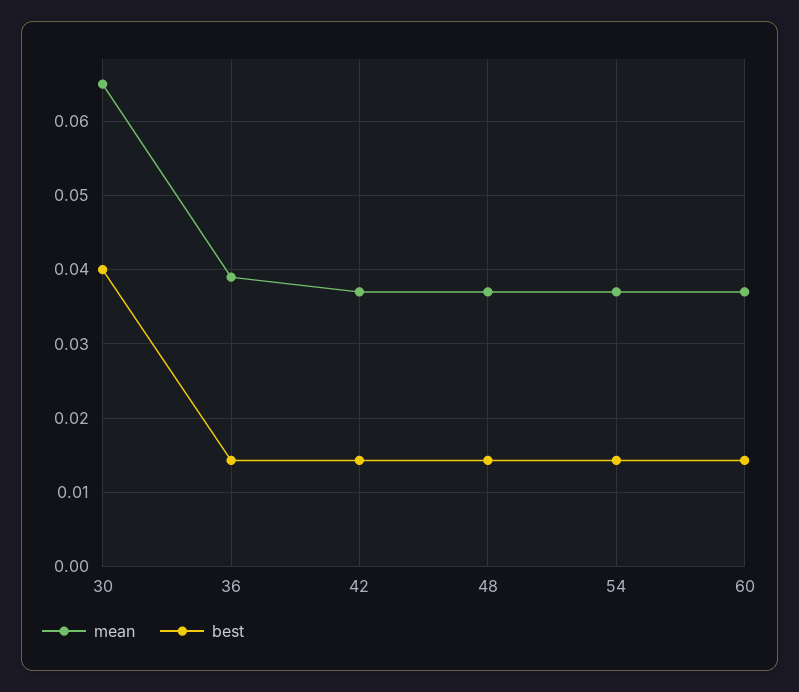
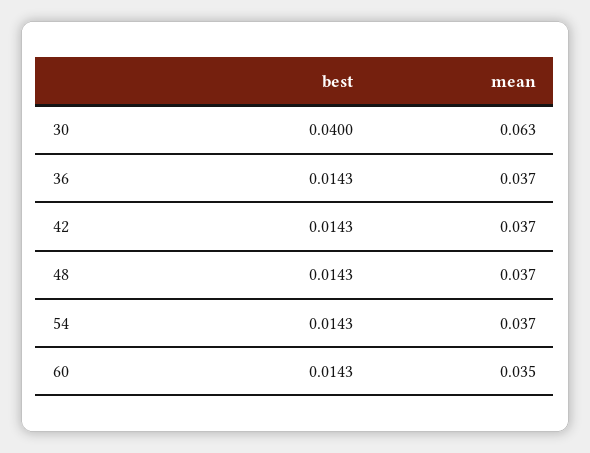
mean, 30: 0.065 -> 0.063
mean, 36: 0.039 -> 0.037
mean, 60: 0.037 -> 0.035

